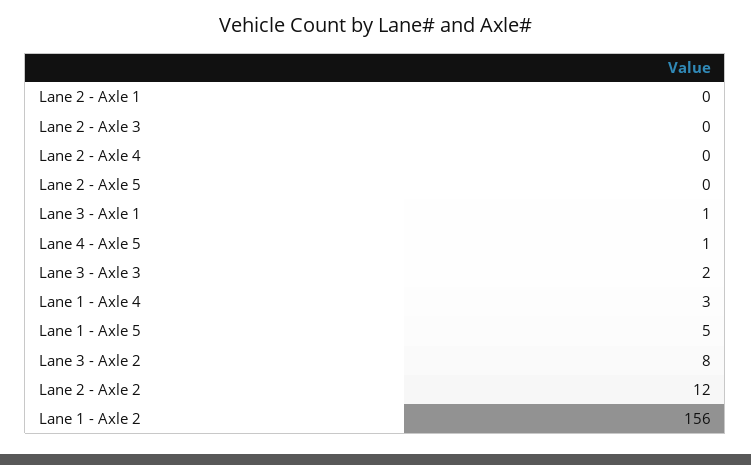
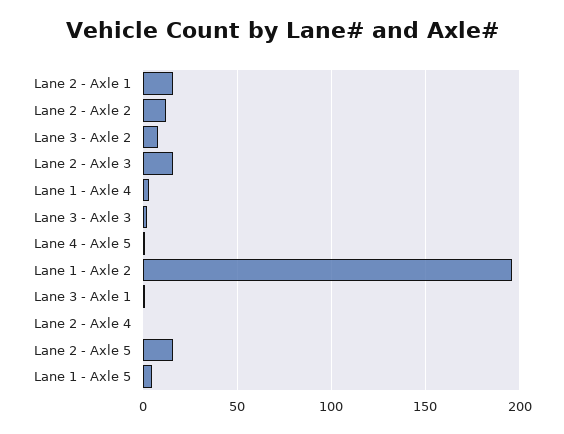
Lane 2 - Axle 1: 0 -> 15
Lane 2 - Axle 3: 0 -> 15
Lane 2 - Axle 5: 0 -> 15
Lane 1 - Axle 2: 156 -> 195

